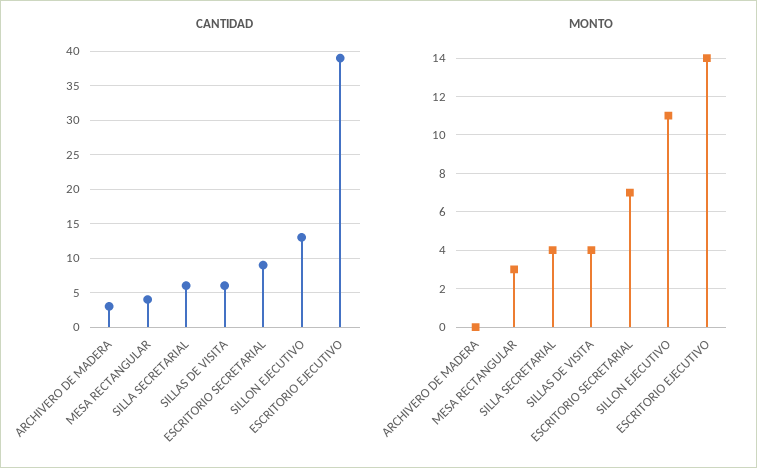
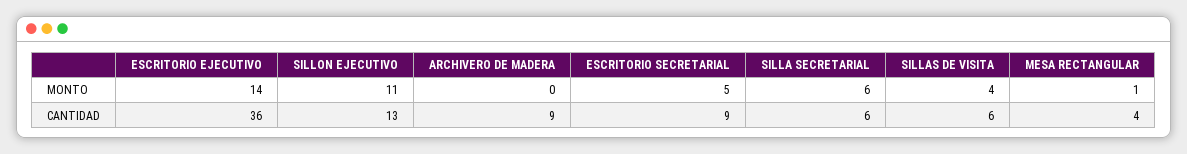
CANTIDAD, ARCHIVERO DE MADERA: 3 -> 9
CANTIDAD, ESCRITORIO EJECUTIVO: 39 -> 36
MONTO, MESA RECTANGULAR: 3 -> 1
MONTO, SILLA SECRETARIAL: 4 -> 6
MONTO, ESCRITORIO SECRETARIAL: 7 -> 5

